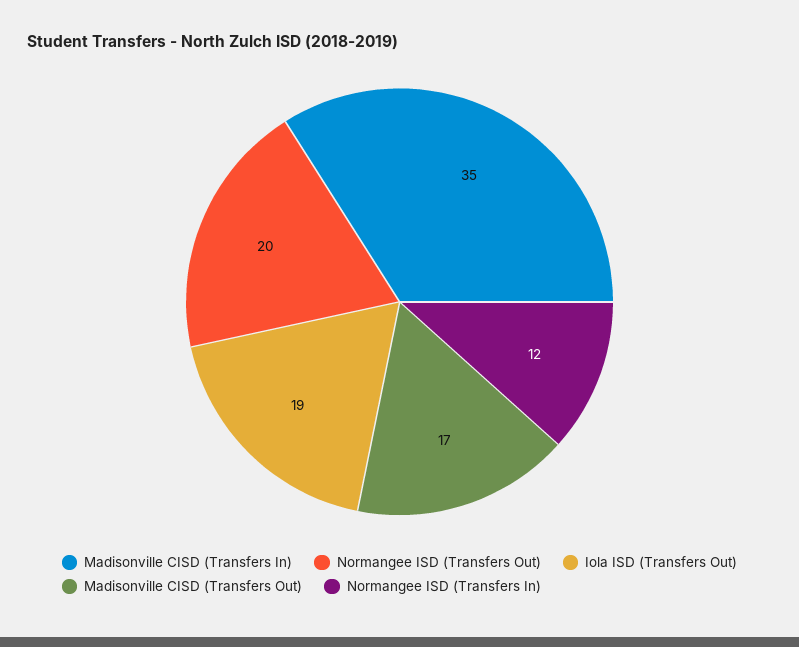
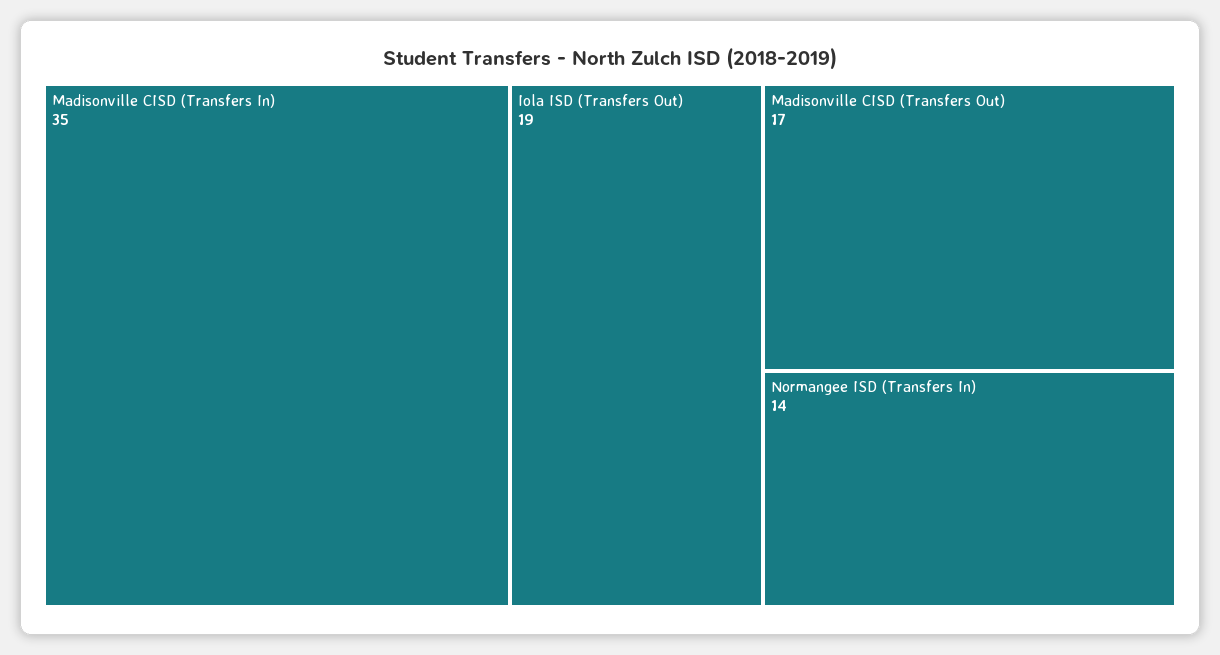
Normangee ISD (Transfers Out): 20 -> none
Normangee ISD (Transfers In): 12 -> 14

